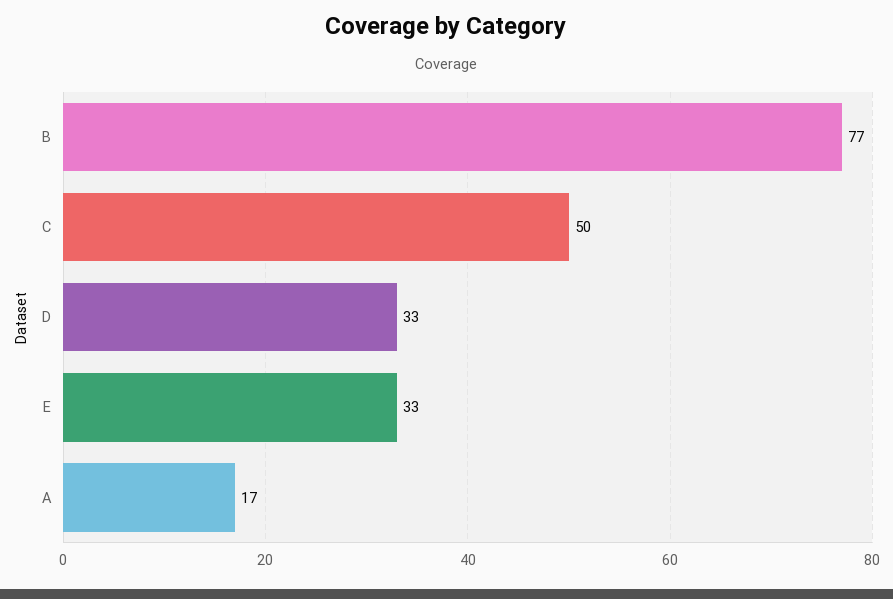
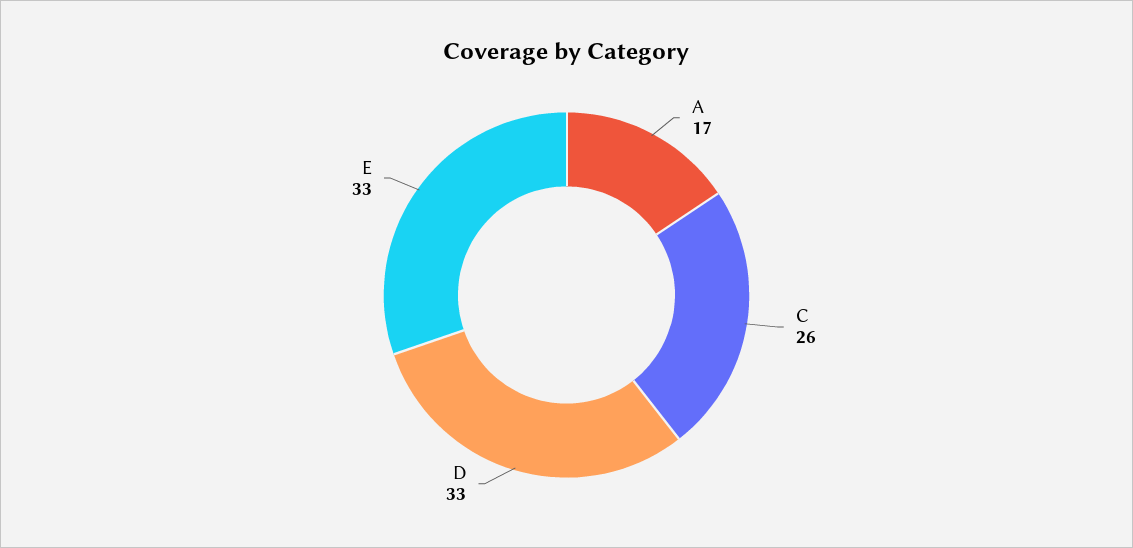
B: 77 -> none
C: 50 -> 26

